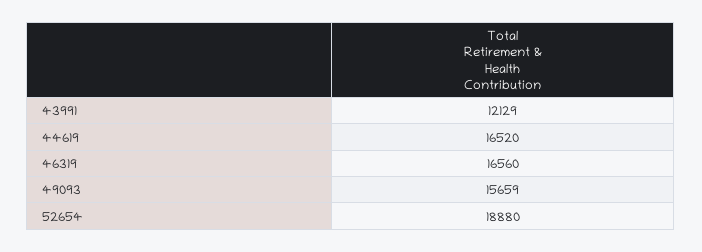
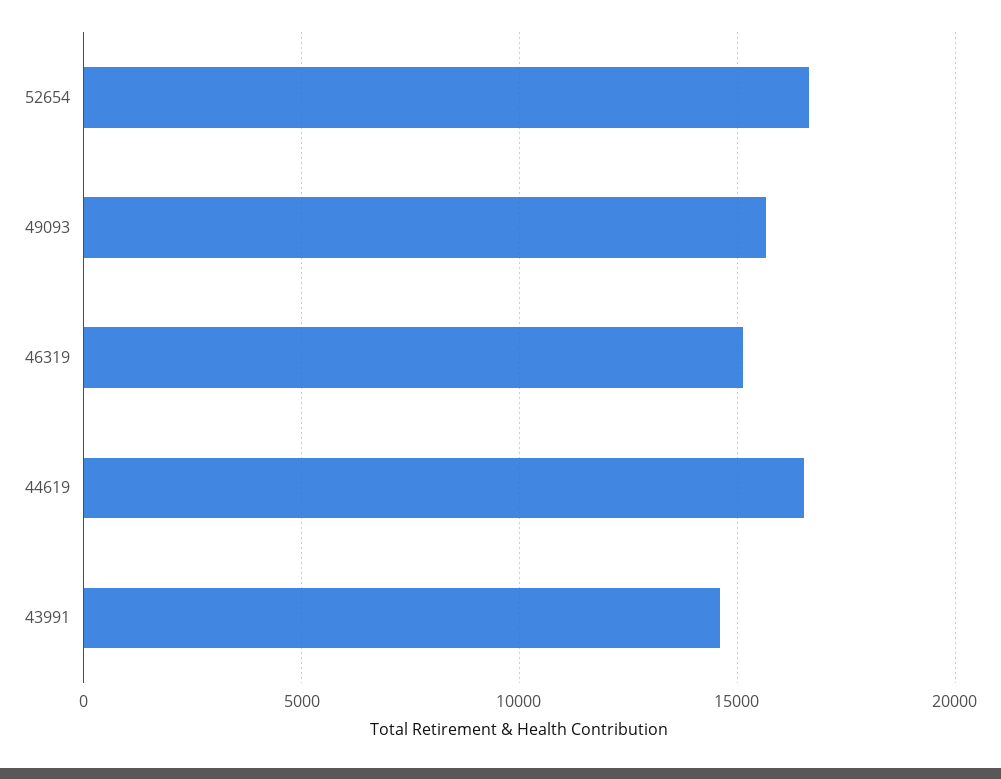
43991: 12129 -> 14500
46319: 16560 -> 15000
52654: 18880 -> 16500

